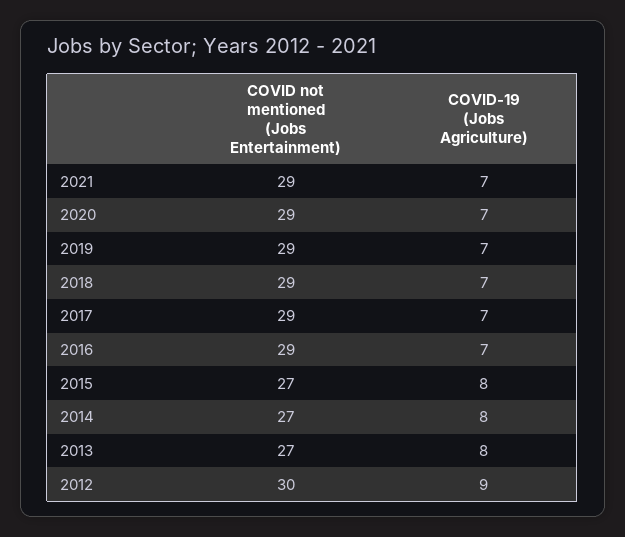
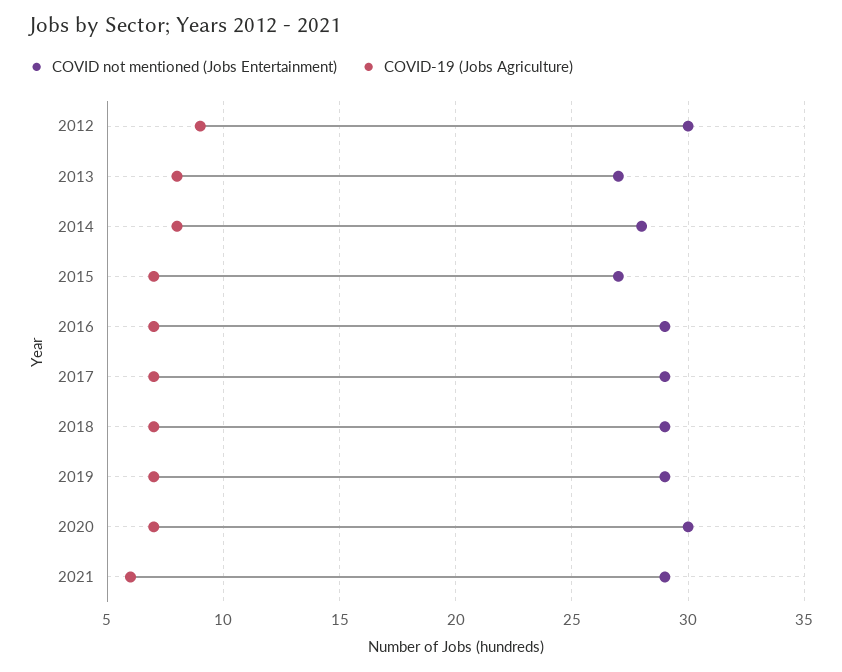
COVID-19 (Jobs Agriculture), 2021: 7 -> 6
COVID not mentioned (Jobs Entertainment), 2020: 29 -> 30
COVID-19 (Jobs Agriculture), 2015: 8 -> 7
COVID not mentioned (Jobs Entertainment), 2014: 27 -> 28

